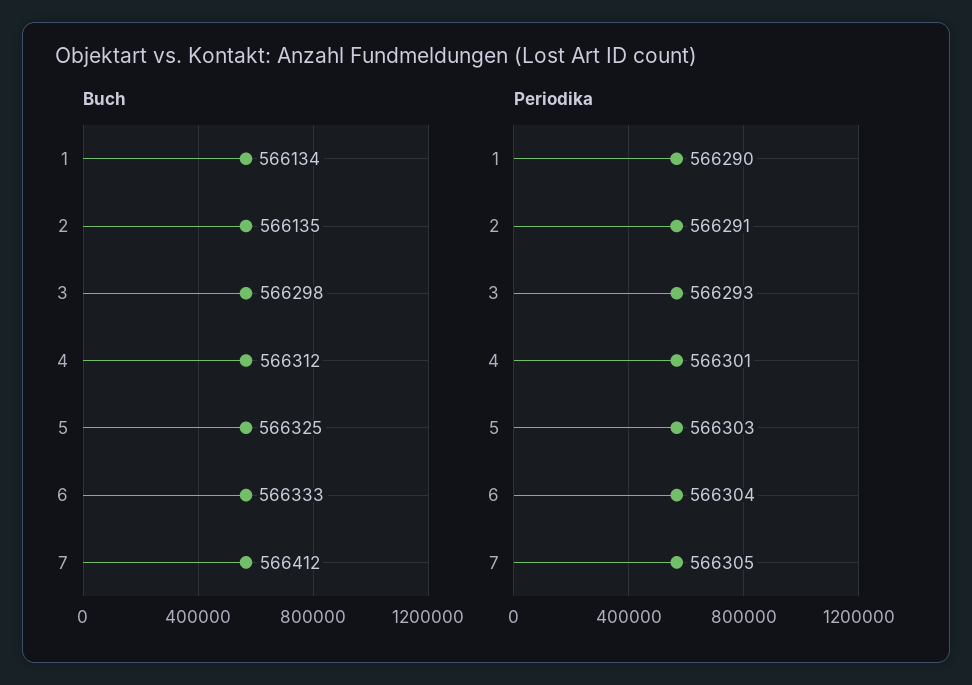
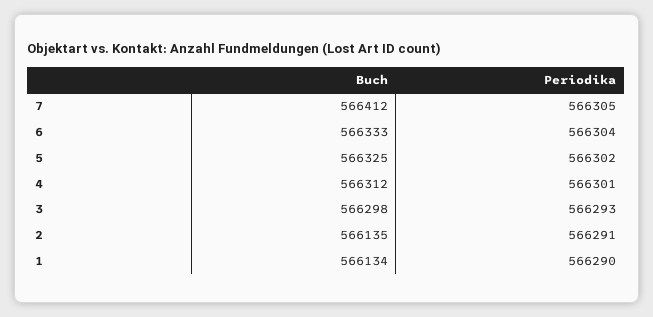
Periodika, 5: 566303 -> 566302

